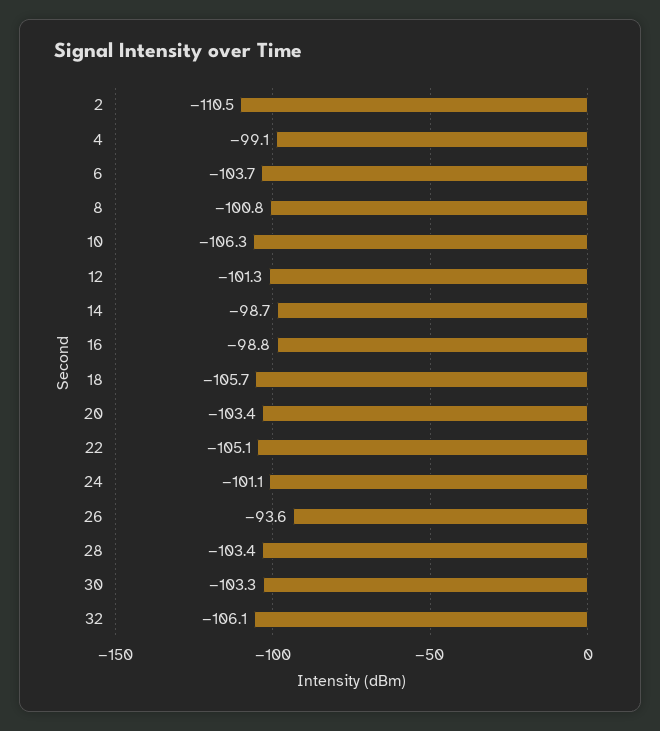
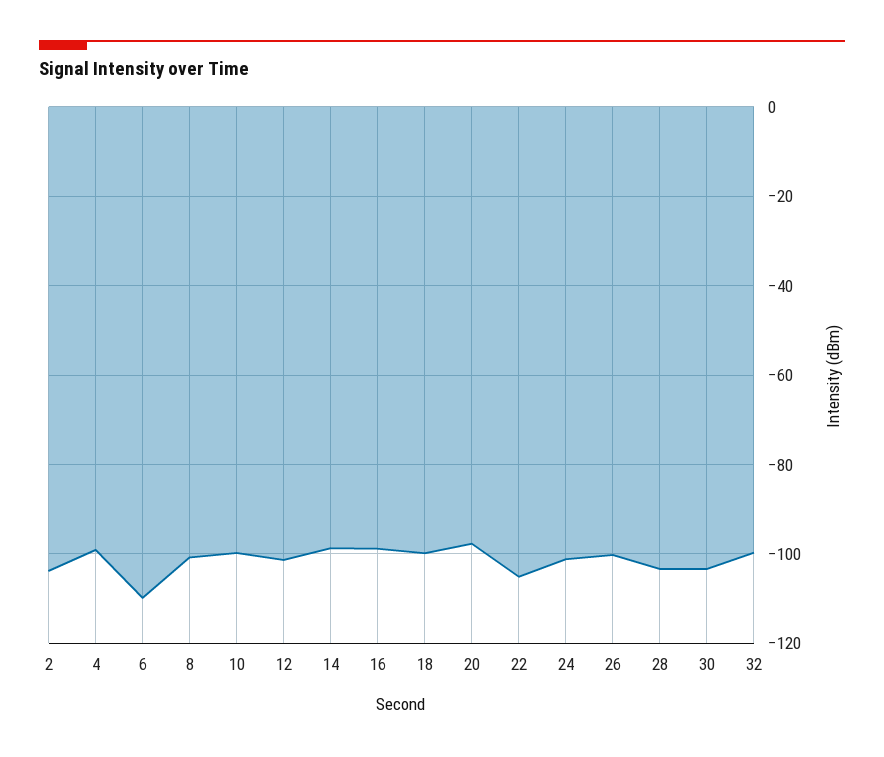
2: -110.5 -> -104
6: -103.7 -> -110
10: -106.3 -> -100
18: -105.7 -> -100
20: -103.4 -> -98
26: -93.6 -> -100
32: -106.1 -> -100

